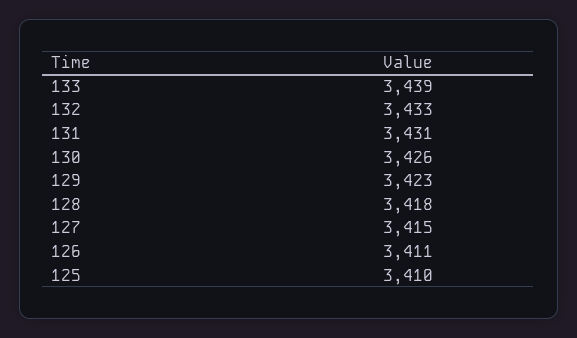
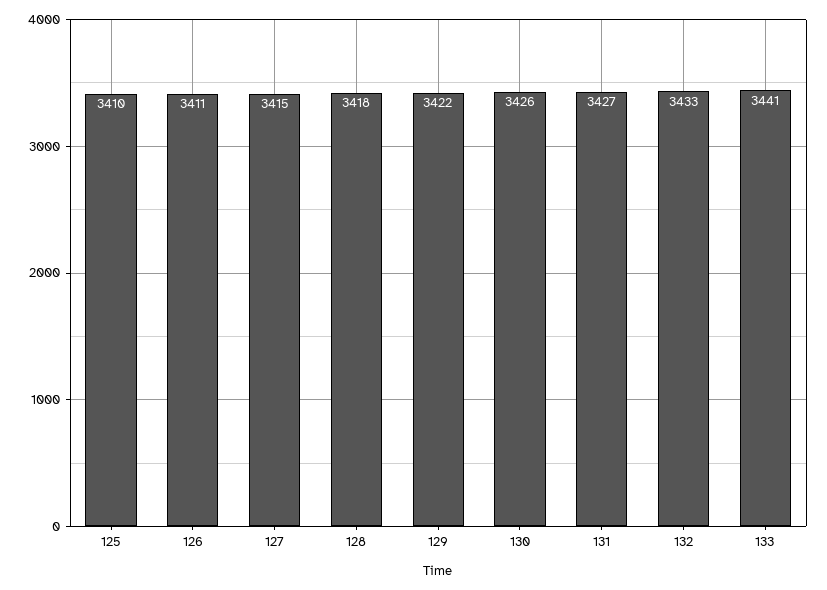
133: 3439 -> 3441
131: 3431 -> 3427
129: 3423 -> 3422

